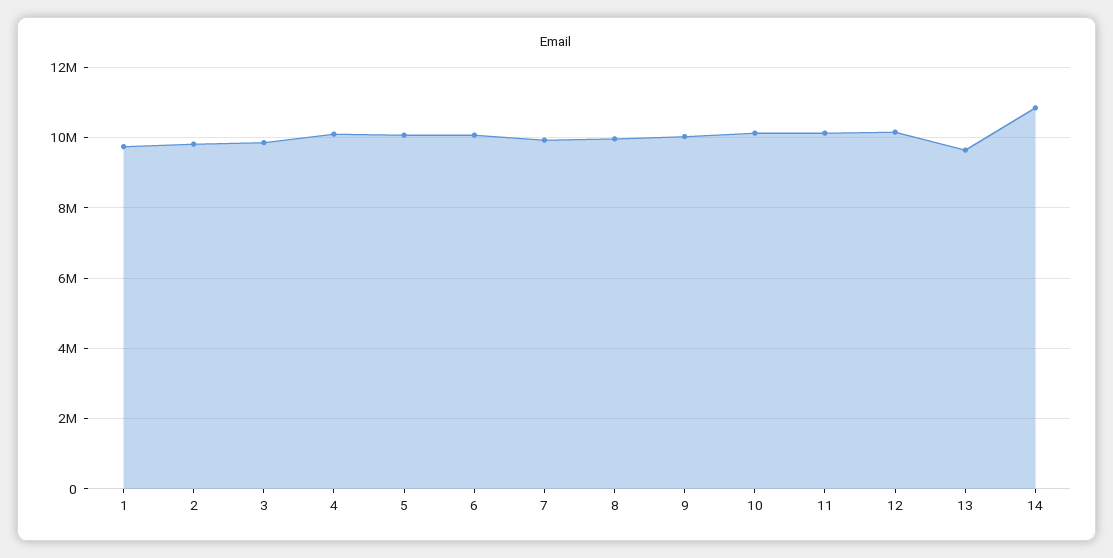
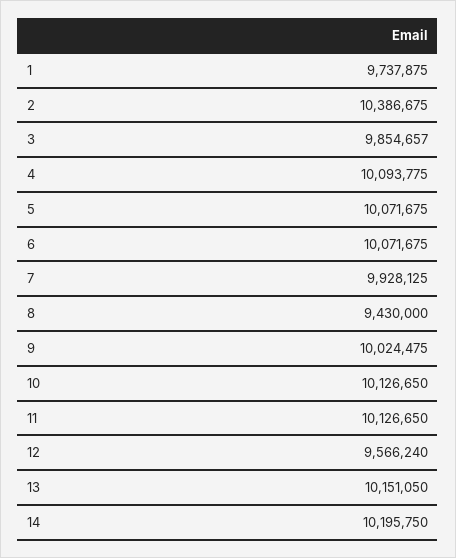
2: 9800000 -> 10386675
8: 10000000 -> 9430000
12: 10200000 -> 9566240
13: 9600000 -> 10151050
14: 10800000 -> 10195750

